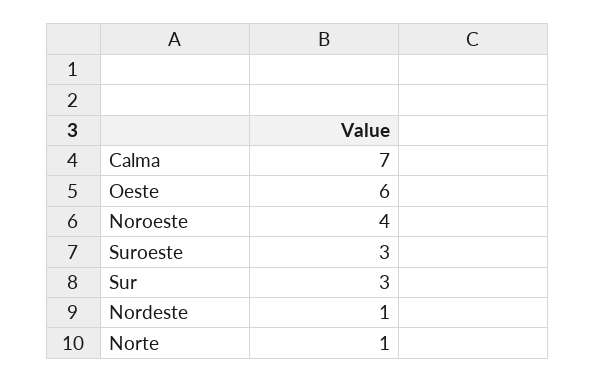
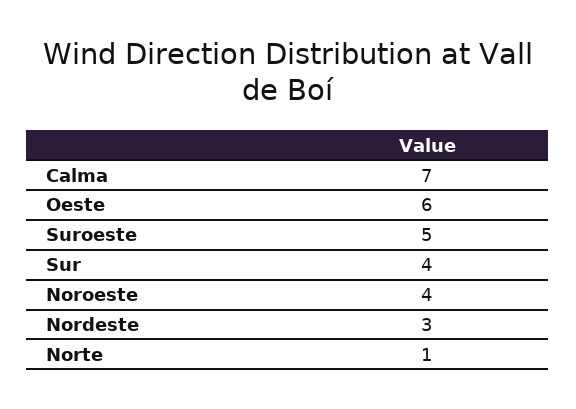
Suroeste: 3 -> 5
Sur: 3 -> 4
Nordeste: 1 -> 3

